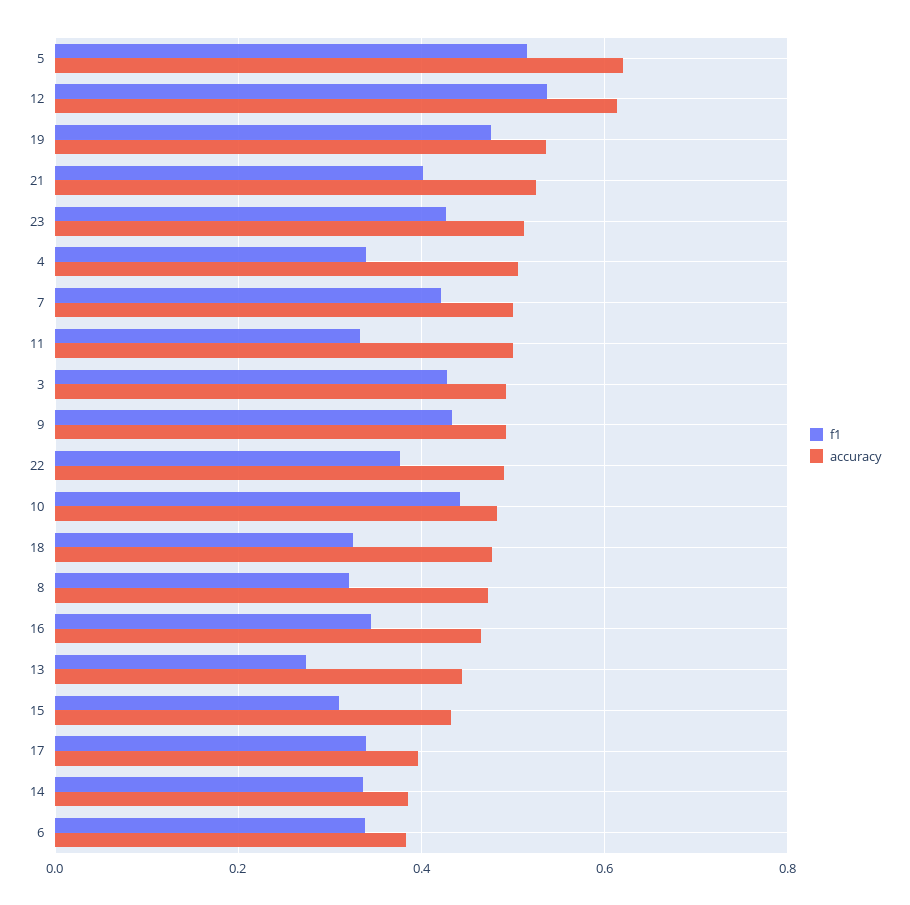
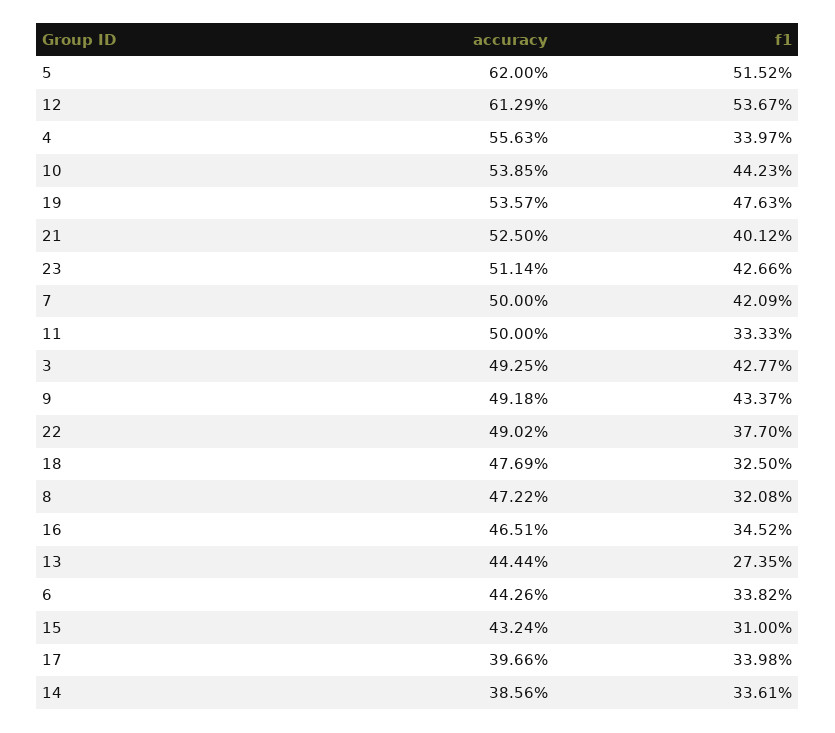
accuracy, 4: 0.5 -> 0.5563
accuracy, 10: 0.48 -> 0.5385
accuracy, 6: 0.38 -> 0.4426

